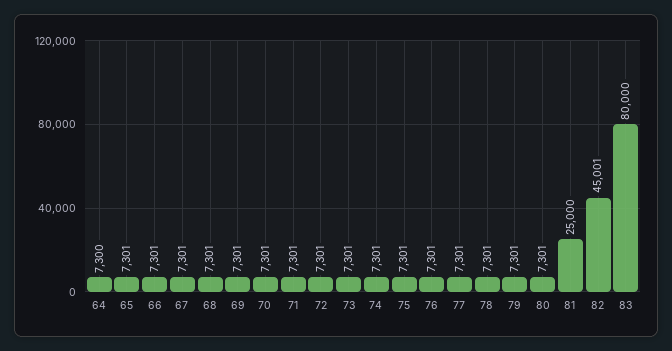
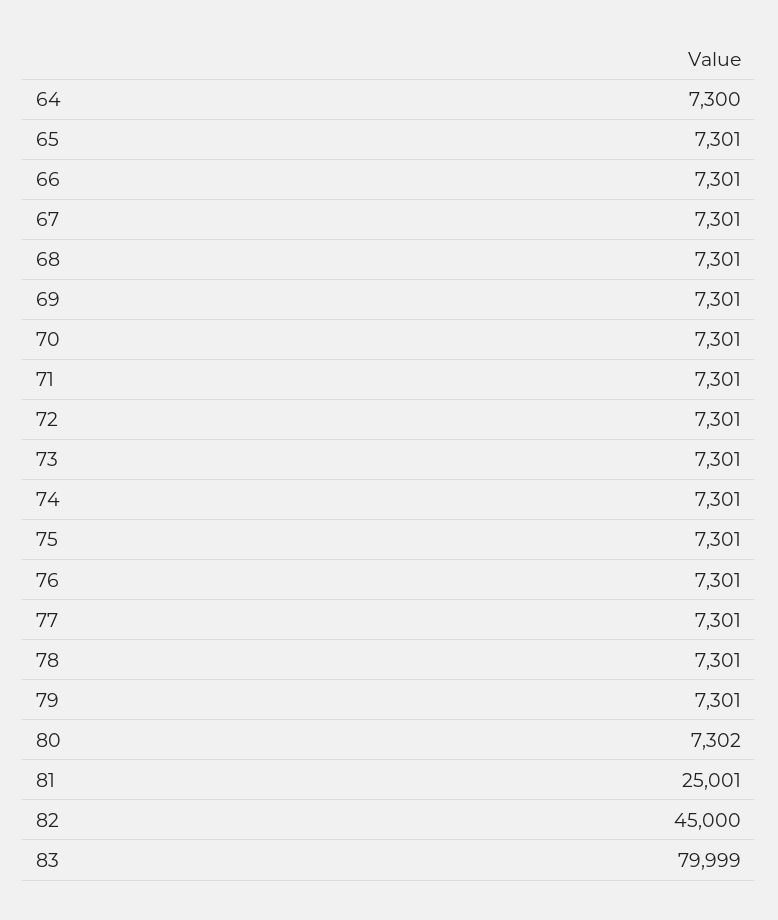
80: 7301 -> 7302
81: 25000 -> 25001
82: 45001 -> 45000
83: 80000 -> 79999

